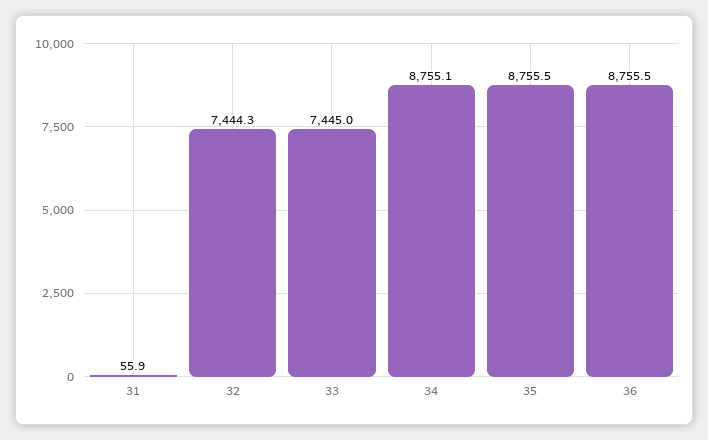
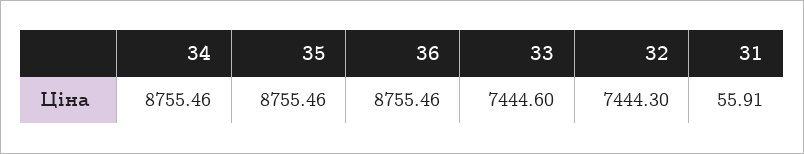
33: 7445 -> 7444.6
34: 8755.1 -> 8755.46

